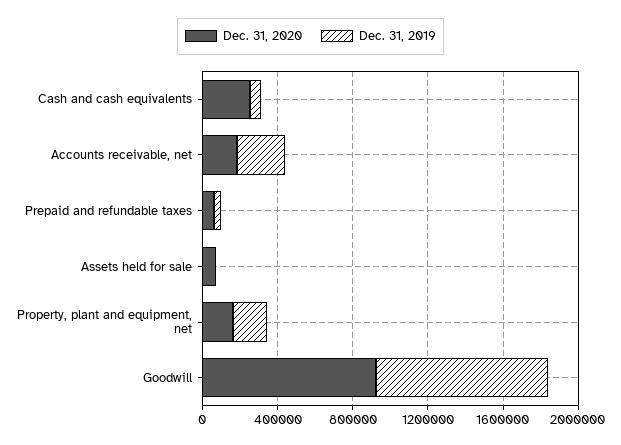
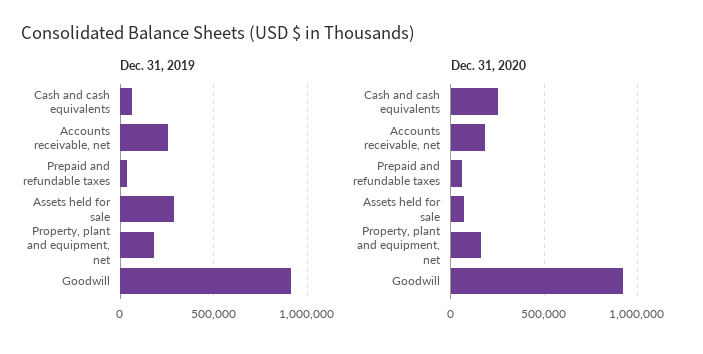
Dec. 31, 2019, Assets held for sale: 0 -> 300000

